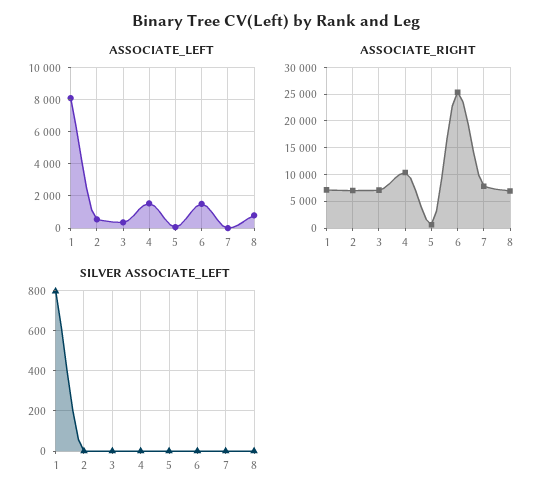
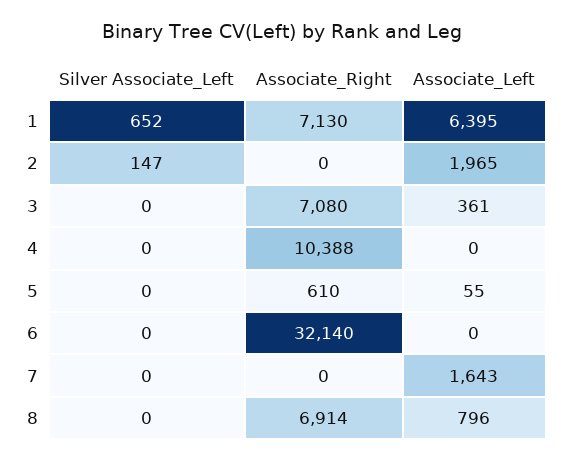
ASSOCIATE_LEFT, 1: 8000 -> 6395
ASSOCIATE_LEFT, 2: 500 -> 1965
ASSOCIATE_LEFT, 4: 1500 -> 0
ASSOCIATE_LEFT, 6: 1500 -> 0
ASSOCIATE_LEFT, 7: 0 -> 1643
ASSOCIATE_RIGHT, 2: 7500 -> 0
ASSOCIATE_RIGHT, 6: 25000 -> 32140
ASSOCIATE_RIGHT, 7: 7500 -> 0
SILVER ASSOCIATE_LEFT, 1: 800 -> 652
SILVER ASSOCIATE_LEFT, 2: 0 -> 147

